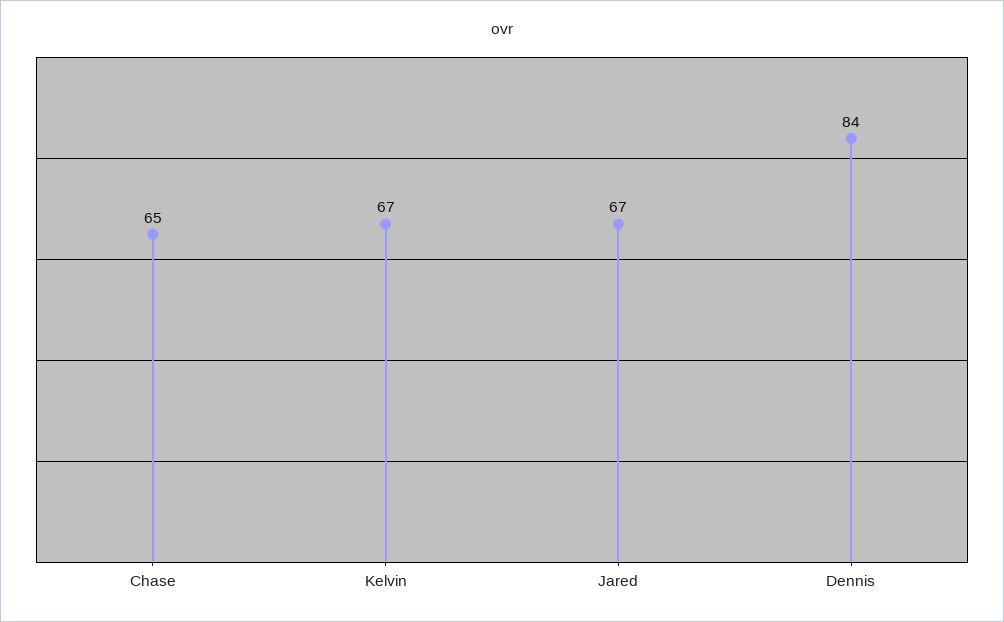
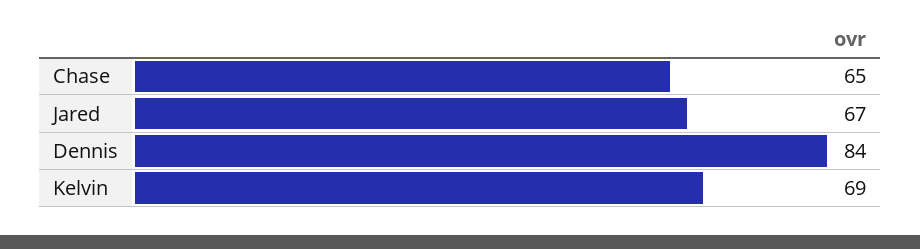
Kelvin: 67 -> 69

